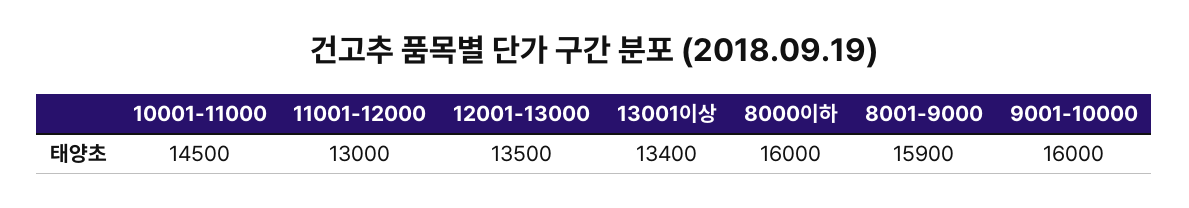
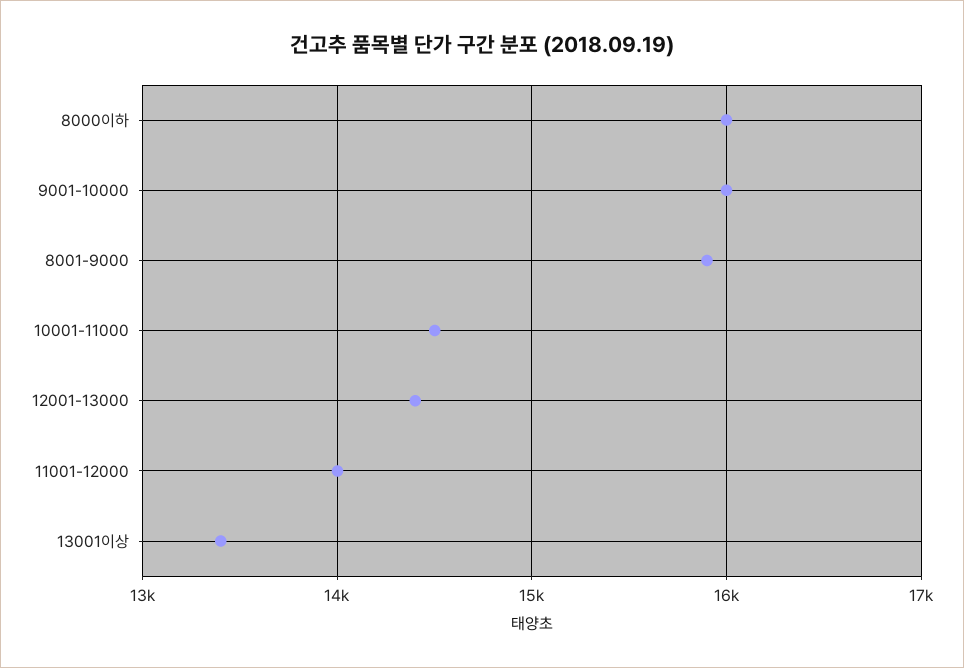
11001-12000: 13000 -> 14000
12001-13000: 13500 -> 14400

